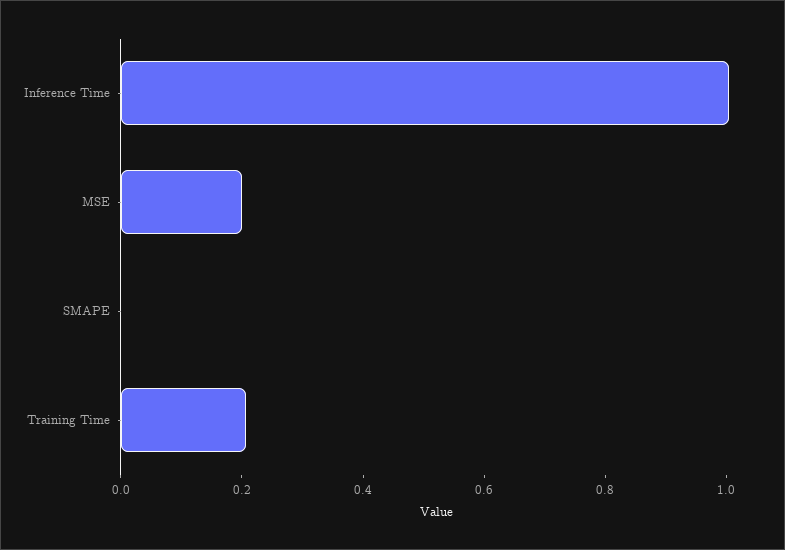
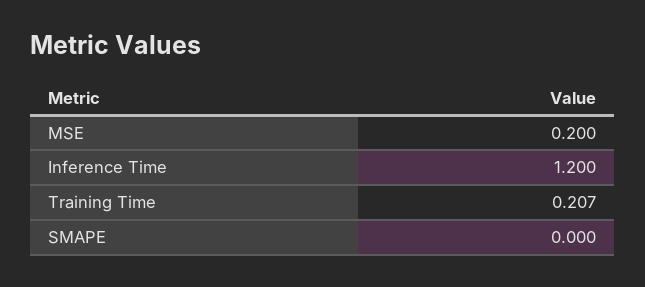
Inference Time: 1 -> 1.2

